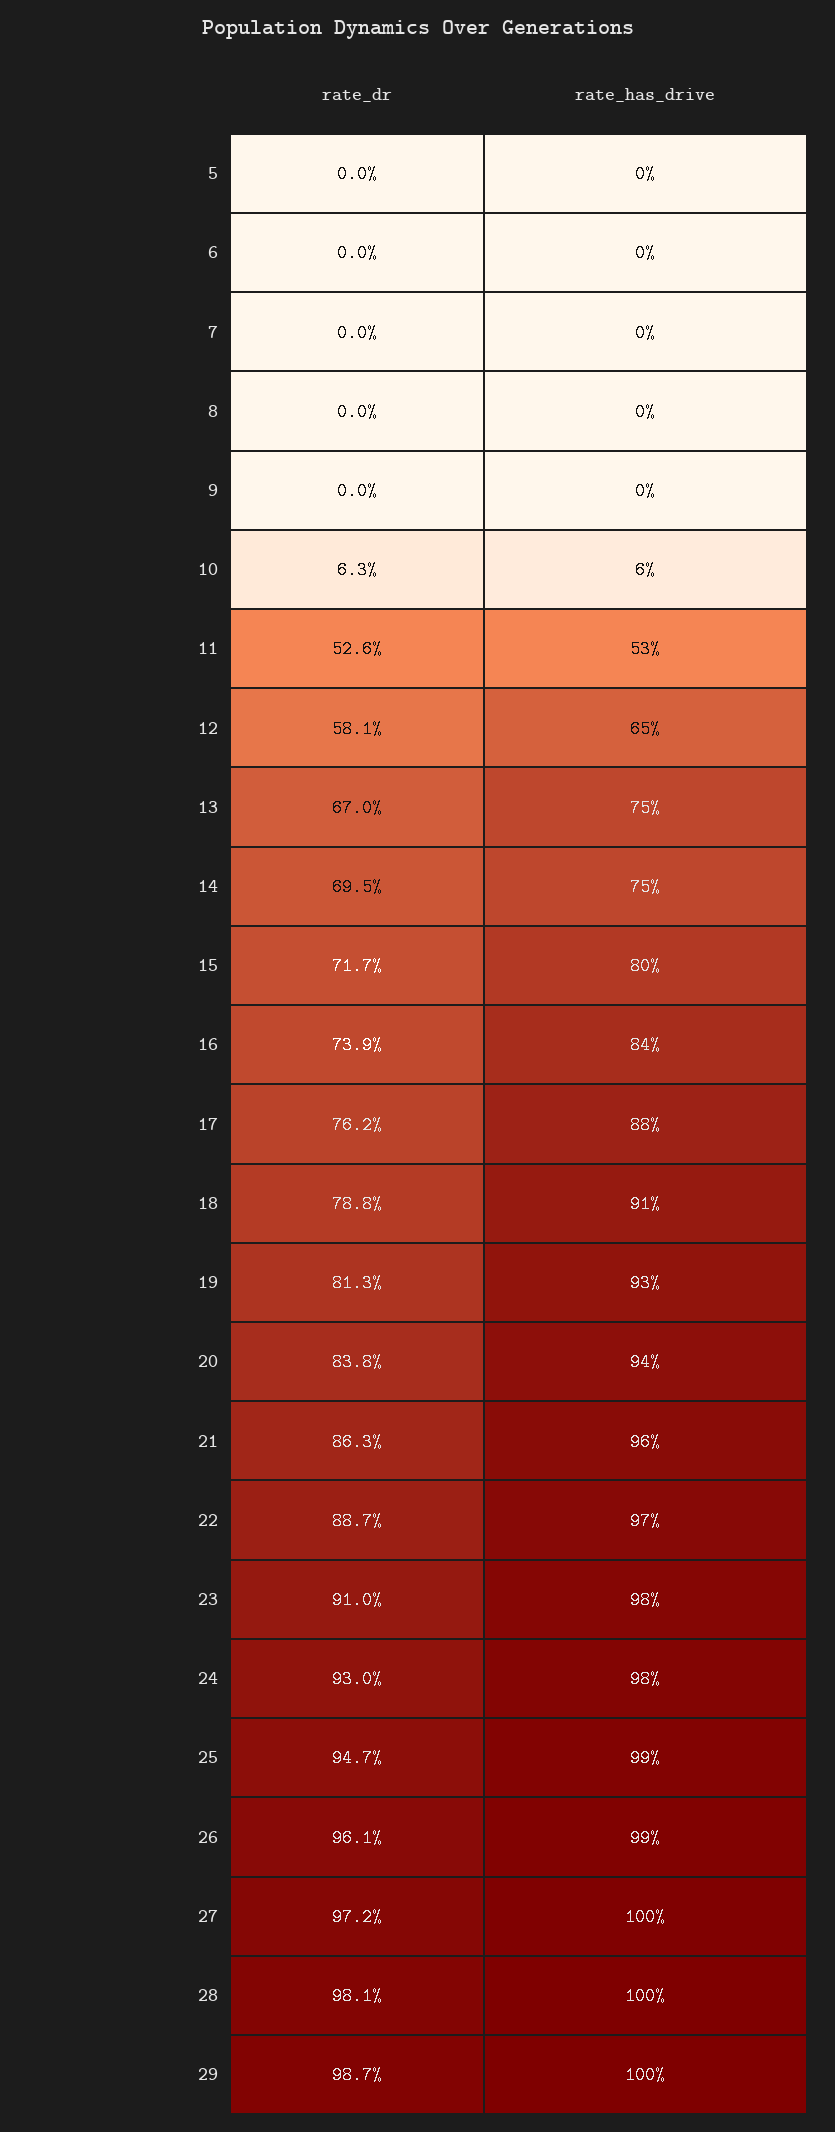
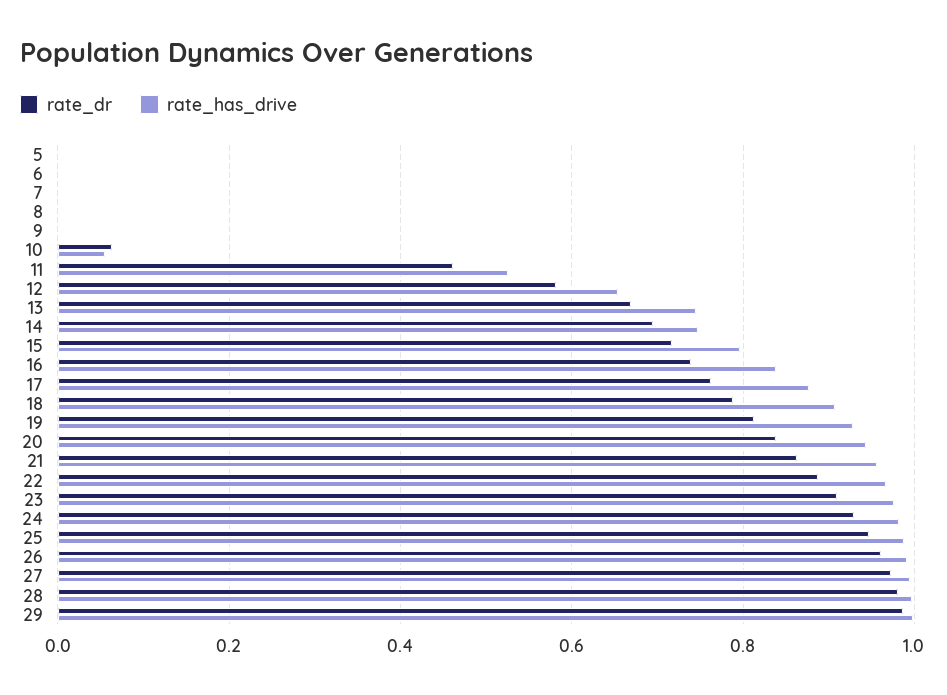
rate_dr, 11: 0.526 -> 0.46

